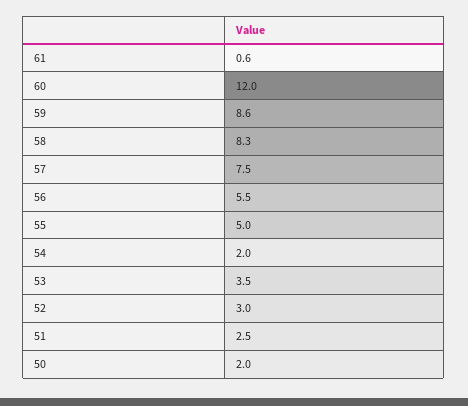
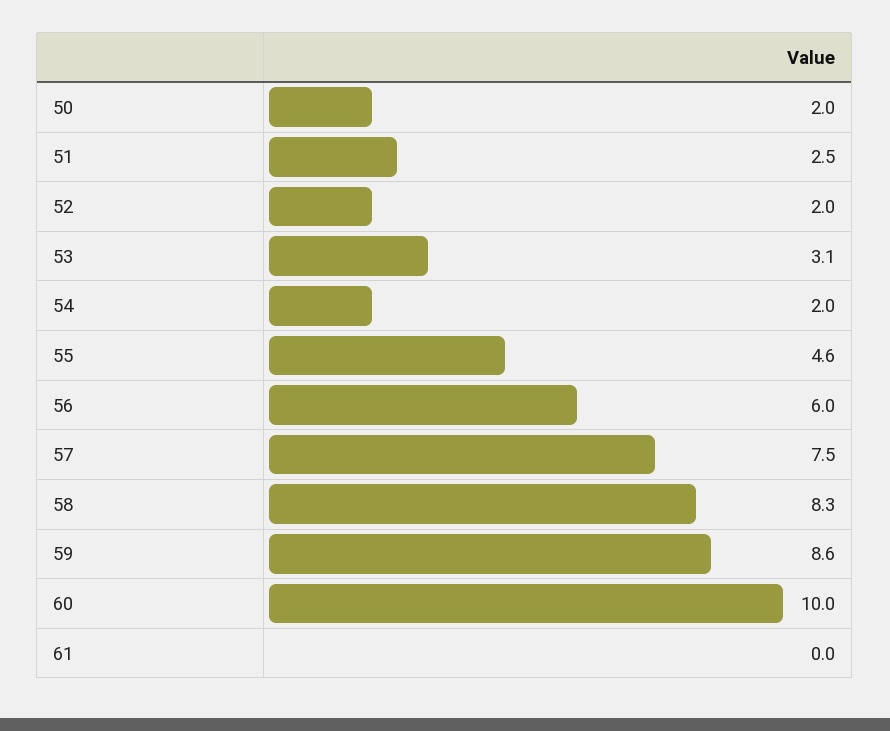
61: 0.6 -> 0
60: 12 -> 10
56: 5.5 -> 6
55: 5 -> 4.6
53: 3.5 -> 3.1
52: 3 -> 2

